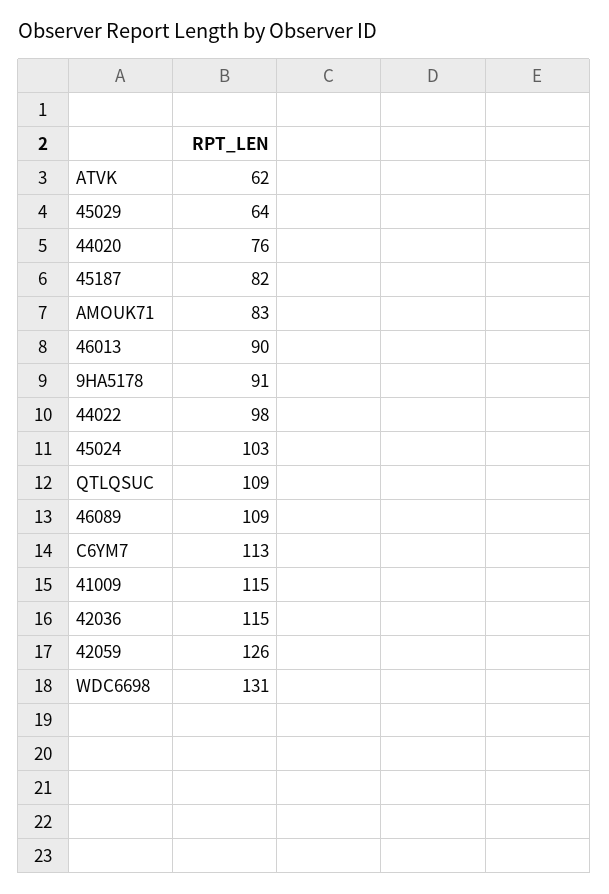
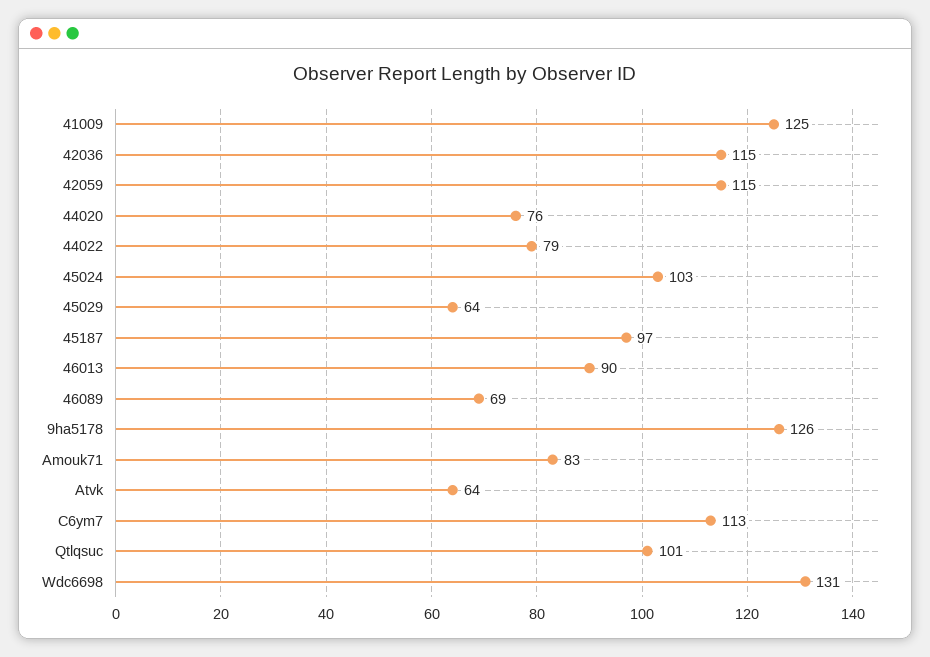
ATVK: 62 -> 64
45187: 82 -> 97
9HA5178: 91 -> 126
44022: 98 -> 79
QTLQSUC: 109 -> 101
46089: 109 -> 69
41009: 115 -> 125
42059: 126 -> 115

